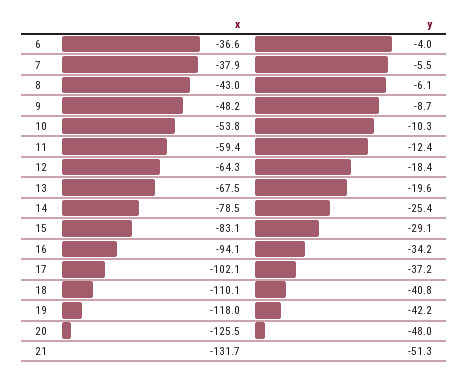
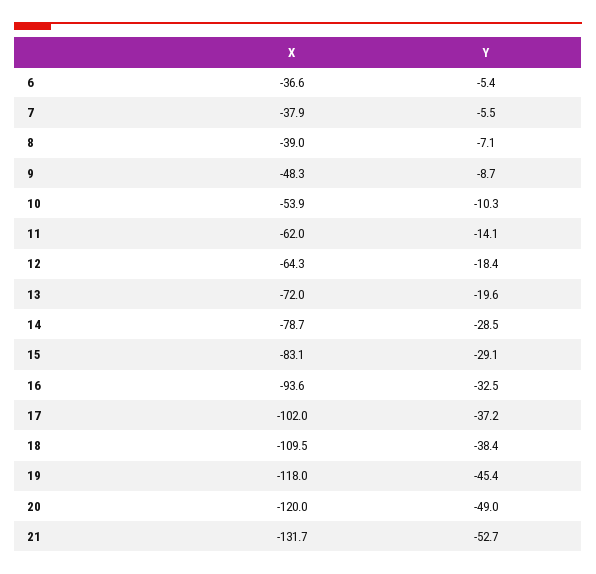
y, 6: -4 -> -5.4
x, 8: -43 -> -39
y, 8: -6.1 -> -7.1
x, 9: -48.2 -> -48.3
x, 10: -53.8 -> -53.9
x, 11: -59.4 -> -62
y, 11: -12.4 -> -14.1
x, 13: -67.5 -> -72
x, 14: -78.5 -> -78.7
y, 14: -25.4 -> -28.5
x, 16: -94.1 -> -93.6
y, 16: -34.2 -> -32.5
x, 17: -102.1 -> -102
x, 18: -110.1 -> -109.5
y, 18: -40.8 -> -38.4
y, 19: -42.2 -> -45.4
x, 20: -125.5 -> -120
y, 20: -48 -> -49
y, 21: -51.3 -> -52.7

